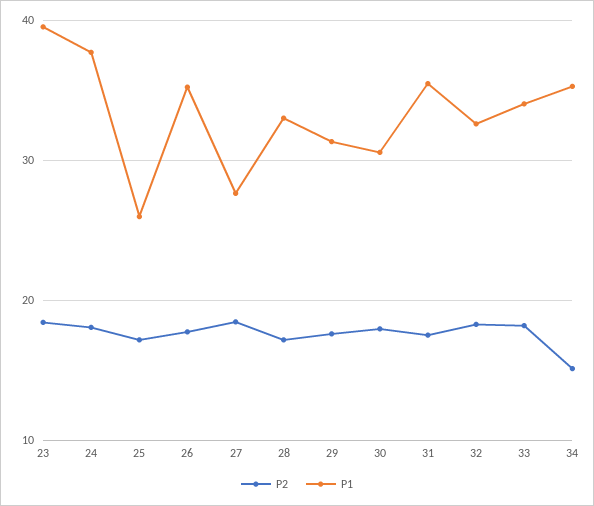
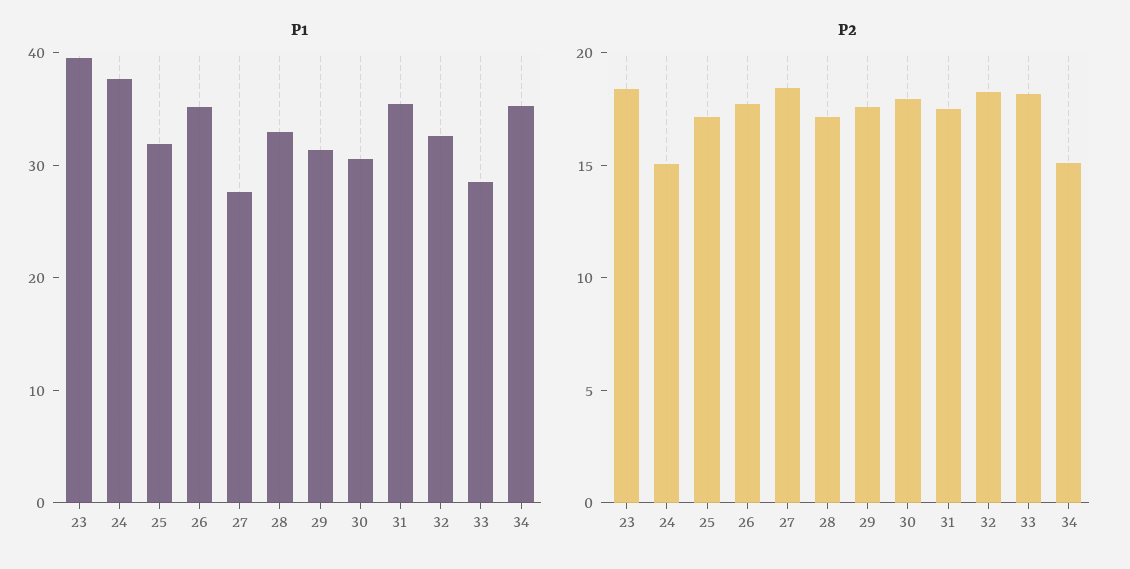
P2, 24: 18 -> 15
P1, 25: 26 -> 32
P1, 33: 34 -> 28

